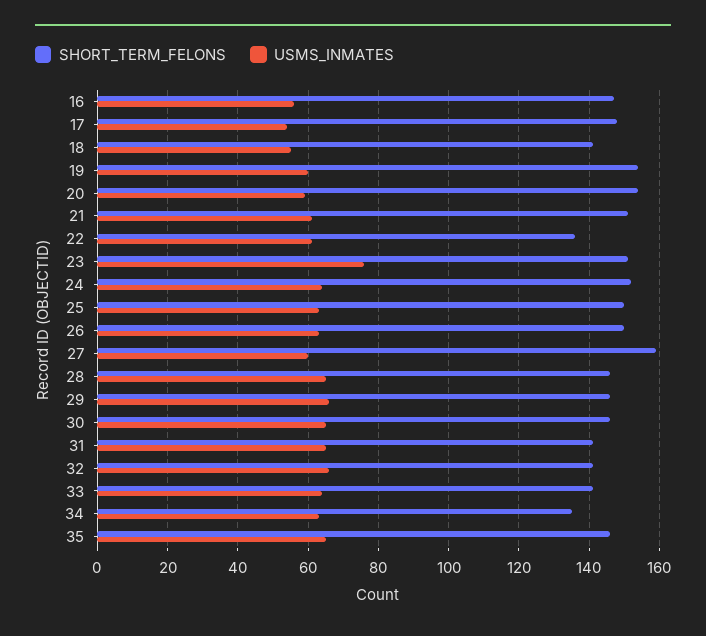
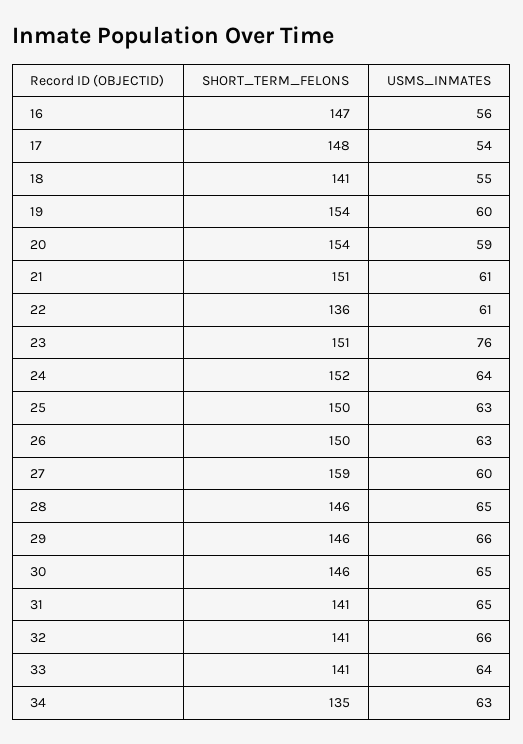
SHORT_TERM_FELONS, 35: 145 -> none
USMS_INMATES, 35: 65 -> none

